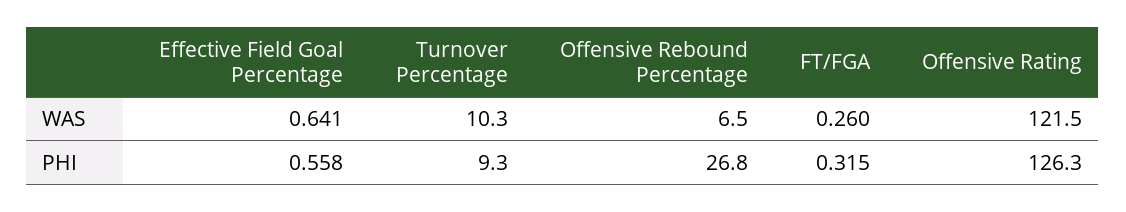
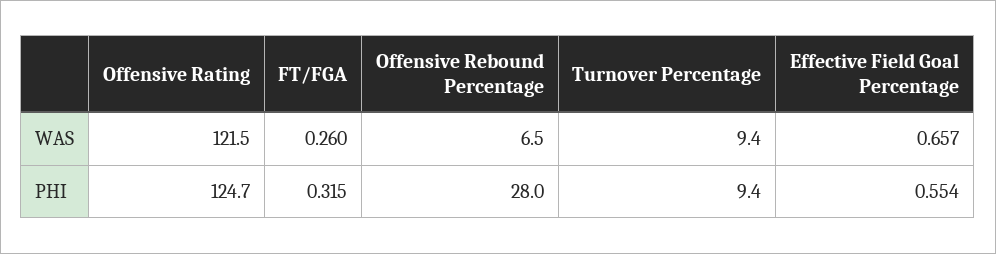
Effective Field Goal Percentage, WAS: 0.641 -> 0.657
Turnover Percentage, WAS: 10.3 -> 9.4
Effective Field Goal Percentage, PHI: 0.558 -> 0.554
Turnover Percentage, PHI: 9.3 -> 9.4
Offensive Rebound Percentage, PHI: 26.8 -> 28
Offensive Rating, PHI: 126.3 -> 124.7

